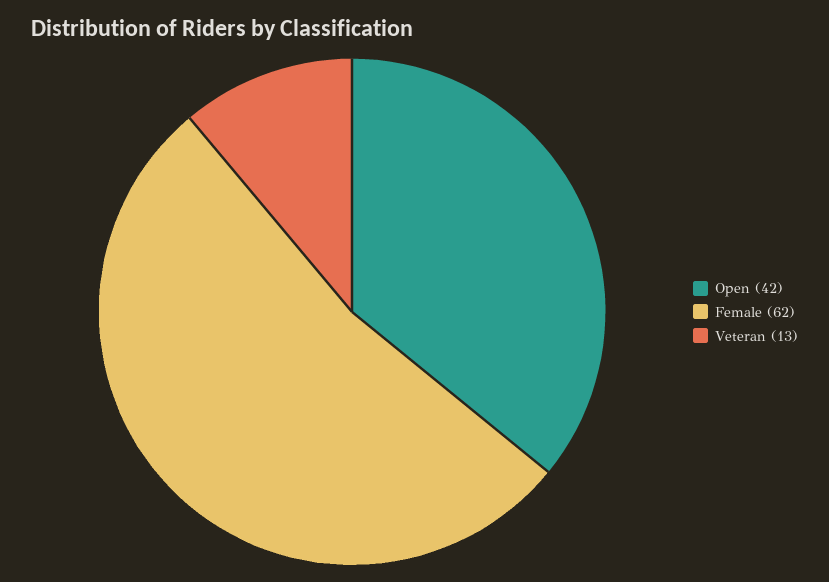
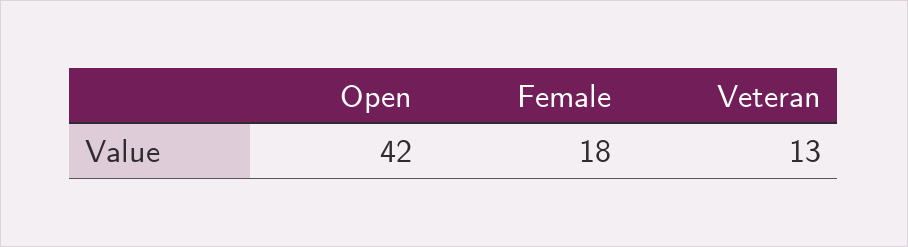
Female: 62 -> 18

